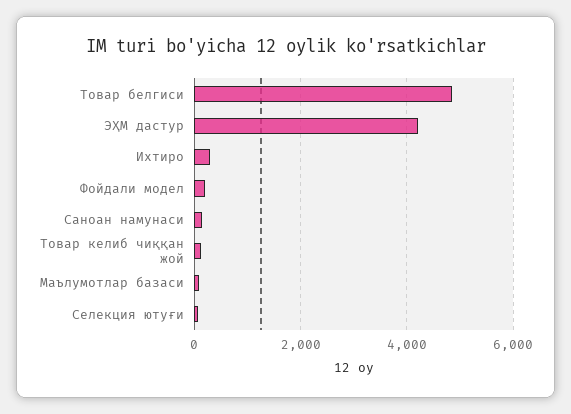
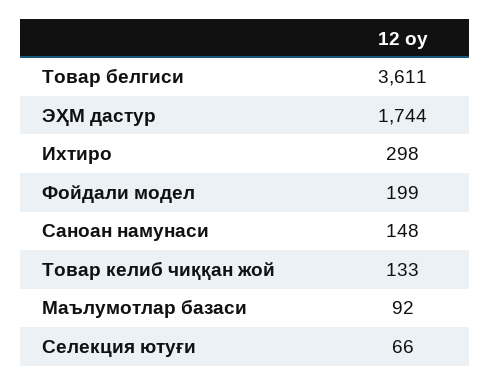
Товар белгиси: 4800 -> 3611
ЭҲМ дастур: 4200 -> 1744

